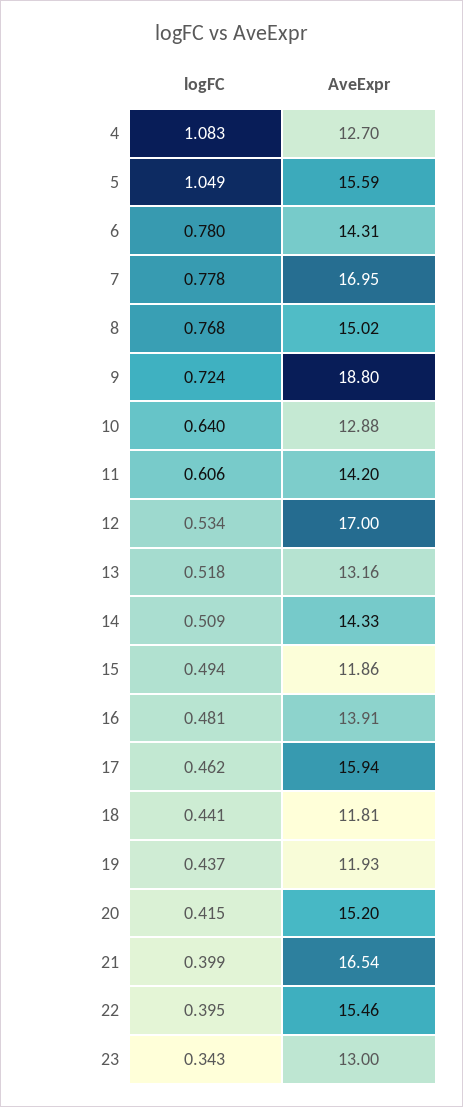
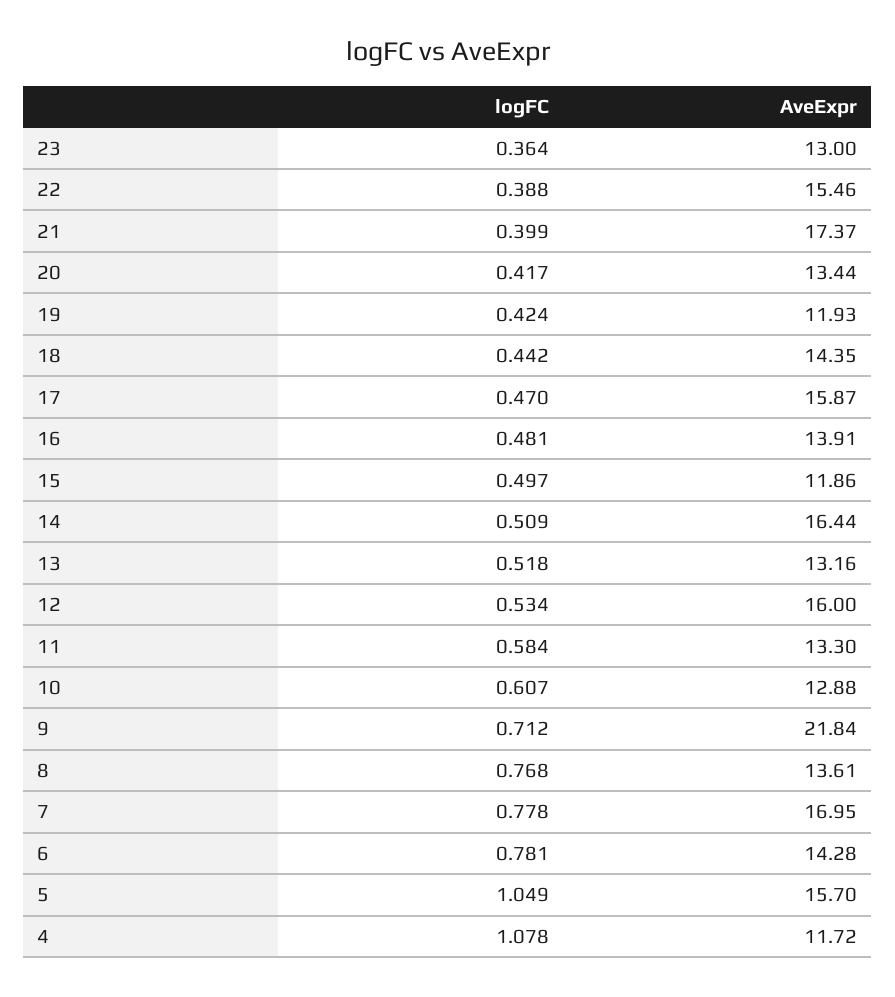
logFC, 4: 1.083 -> 1.078
AveExpr, 4: 12.7 -> 11.72
AveExpr, 5: 15.59 -> 15.7
logFC, 6: 0.78 -> 0.781
AveExpr, 6: 14.31 -> 14.28
AveExpr, 8: 15.02 -> 13.61
logFC, 9: 0.724 -> 0.712
AveExpr, 9: 18.8 -> 21.84
logFC, 10: 0.64 -> 0.607
logFC, 11: 0.606 -> 0.584
AveExpr, 11: 14.2 -> 13.3
AveExpr, 12: 17 -> 16
AveExpr, 14: 14.33 -> 16.44
logFC, 15: 0.494 -> 0.497
logFC, 17: 0.462 -> 0.47
AveExpr, 17: 15.94 -> 15.87
logFC, 18: 0.441 -> 0.442
AveExpr, 18: 11.81 -> 14.35
logFC, 19: 0.437 -> 0.424
logFC, 20: 0.415 -> 0.417
AveExpr, 20: 15.2 -> 13.44
AveExpr, 21: 16.54 -> 17.37
logFC, 22: 0.395 -> 0.388
logFC, 23: 0.343 -> 0.364

